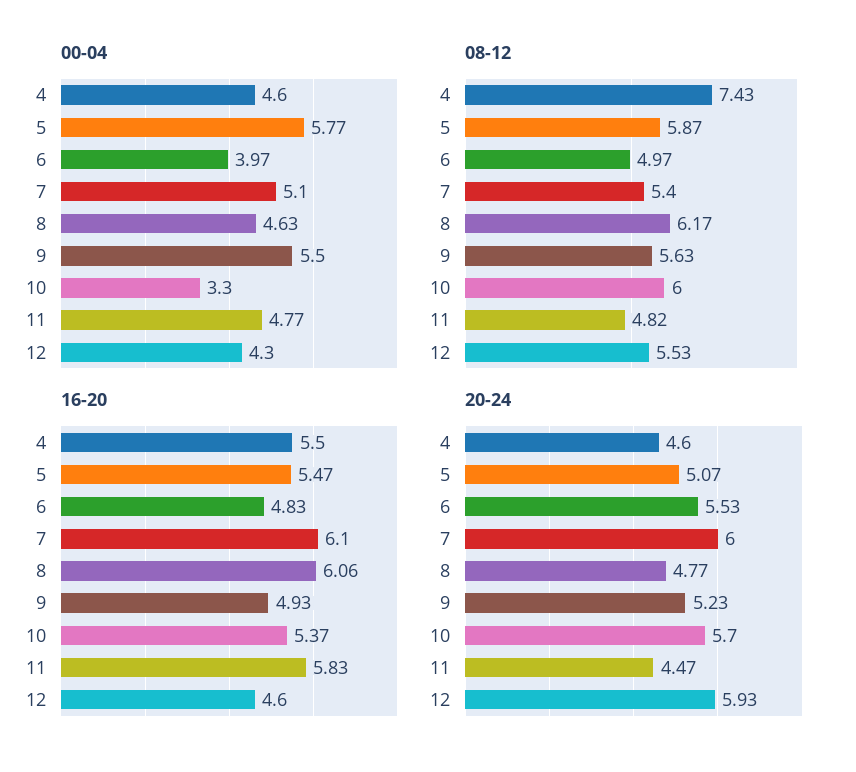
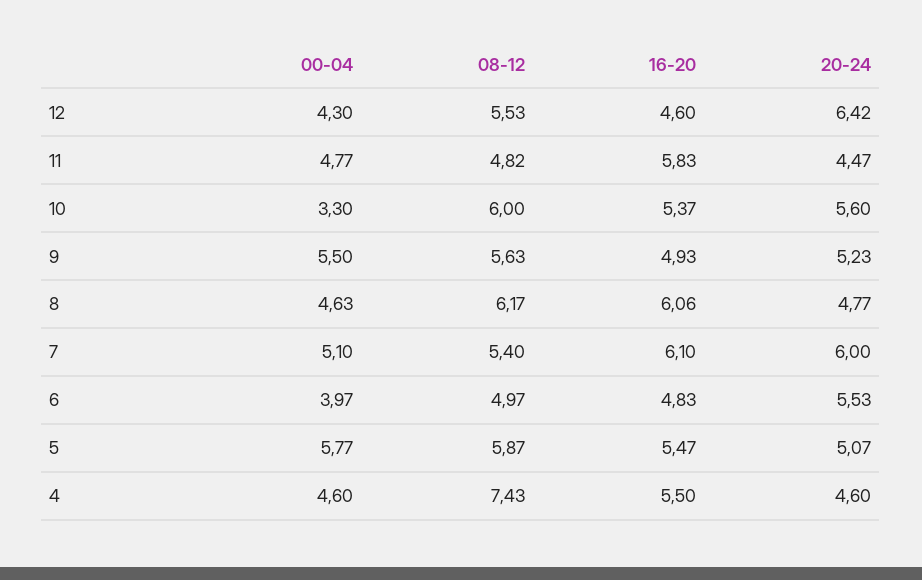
20-24, 10: 5.7 -> 5.6
20-24, 12: 5.93 -> 6.42

